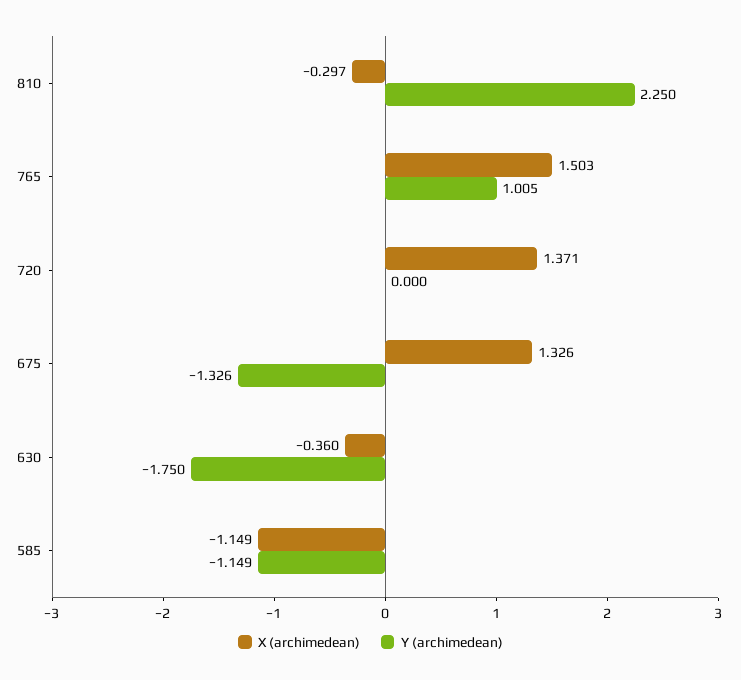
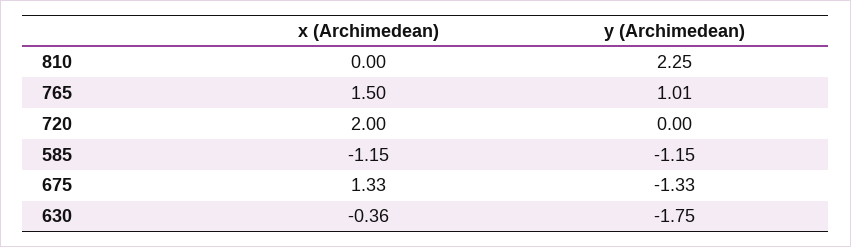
X (archimedean), 810: -0.297 -> 0
X (archimedean), 720: 1.371 -> 2

